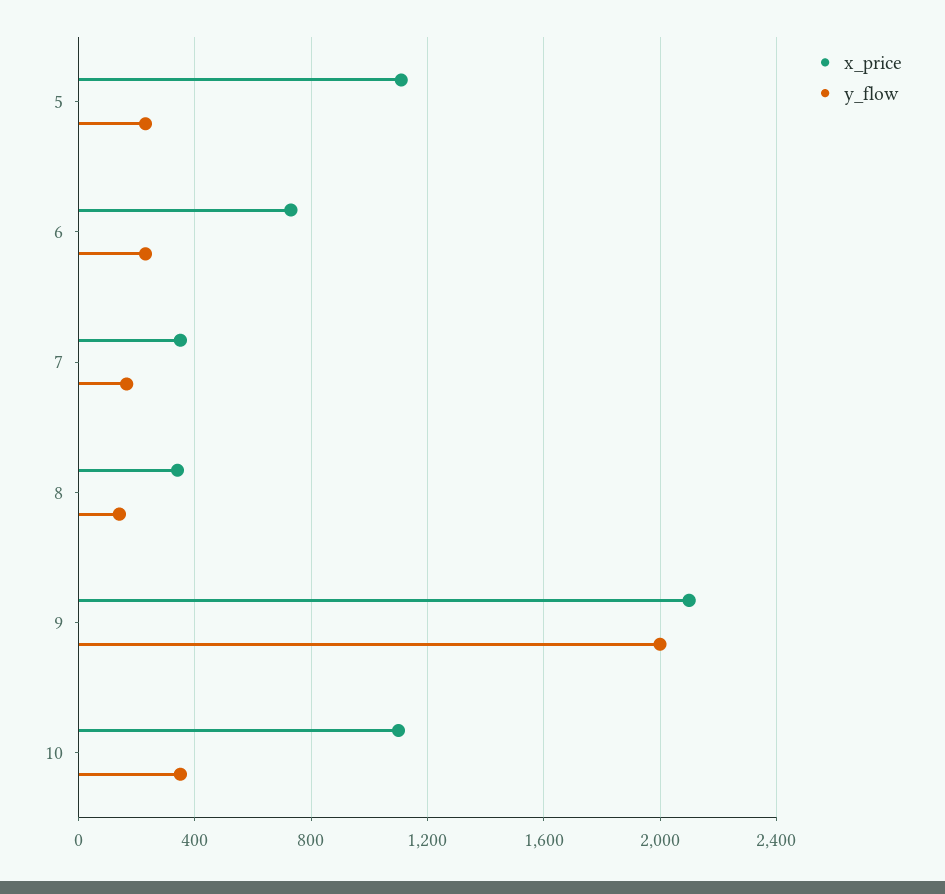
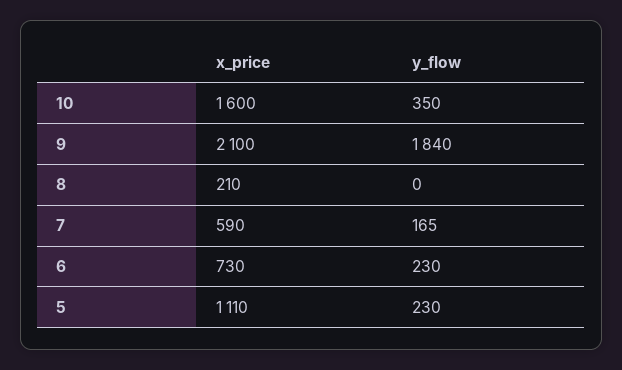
x_price, 7: 350 -> 590
x_price, 8: 350 -> 210
y_flow, 8: 150 -> 0
y_flow, 9: 2000 -> 1840
x_price, 10: 1100 -> 1600

